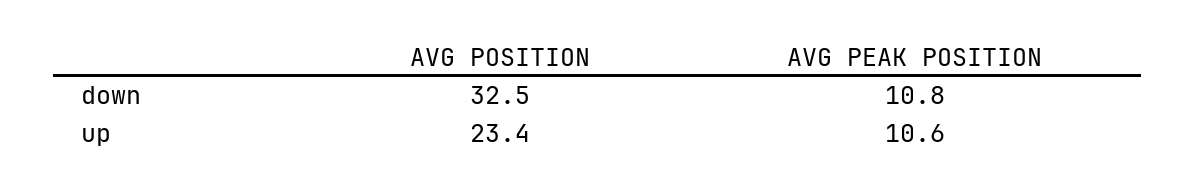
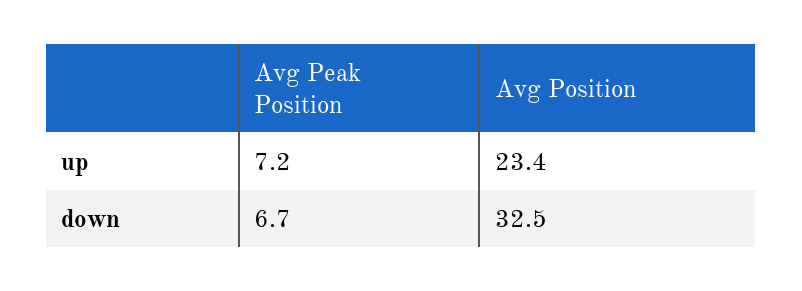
AVG PEAK POSITION, down: 10.8 -> 6.7
AVG PEAK POSITION, up: 10.6 -> 7.2

